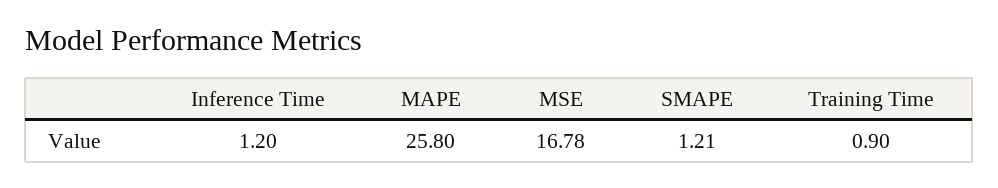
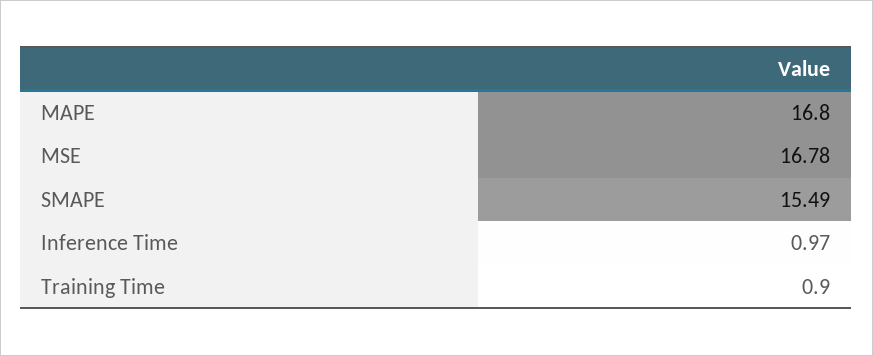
Inference Time: 1.2 -> 0.97
MAPE: 25.8 -> 16.8
SMAPE: 1.21 -> 15.49

